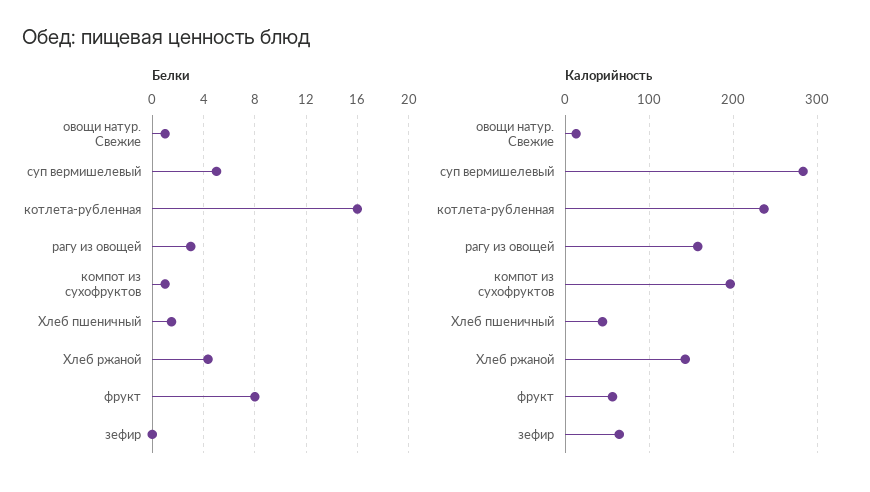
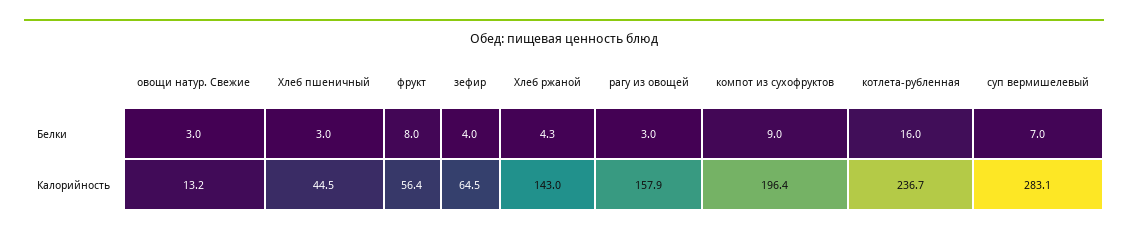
Белки, овощи натур. Свежие: 1 -> 3
Белки, суп вермишелевый: 5 -> 7
Белки, компот из сухофруктов: 1 -> 9
Белки, Хлеб пшеничный: 1.5 -> 3
Белки, зефир: 0 -> 4

